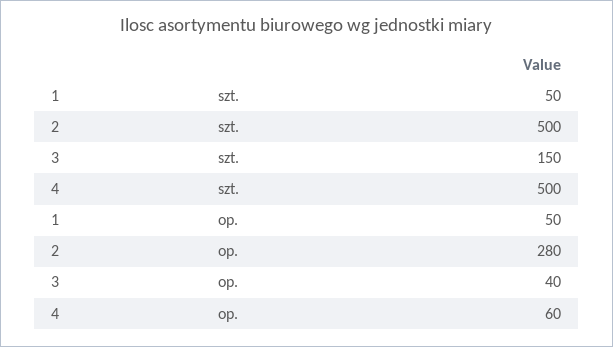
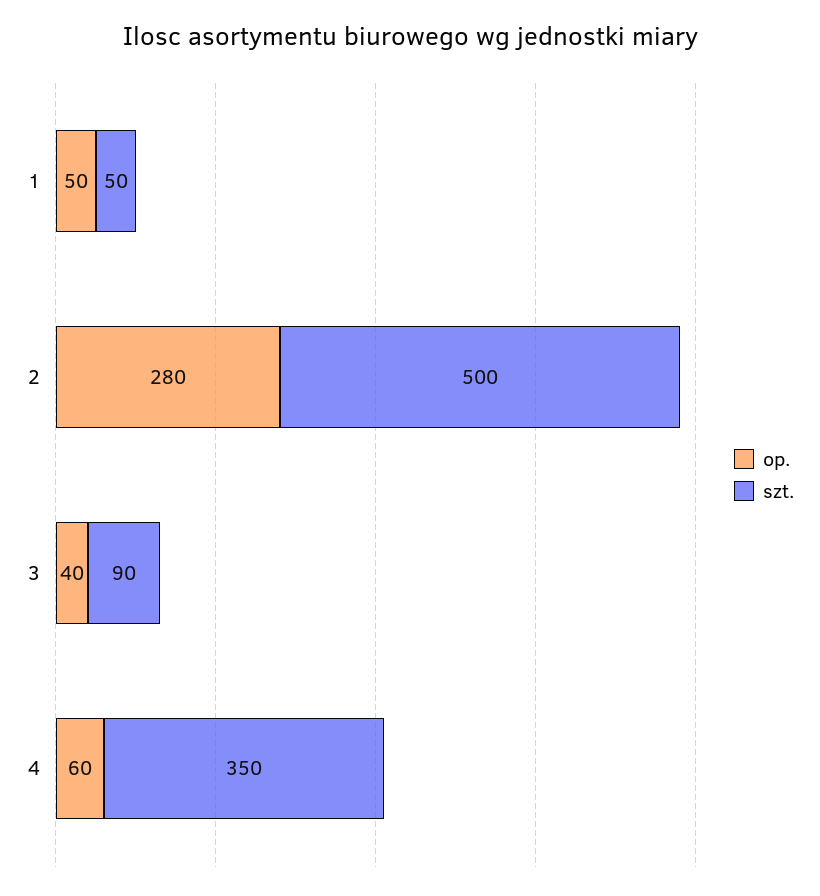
szt., 3: 150 -> 90
szt., 4: 500 -> 350

